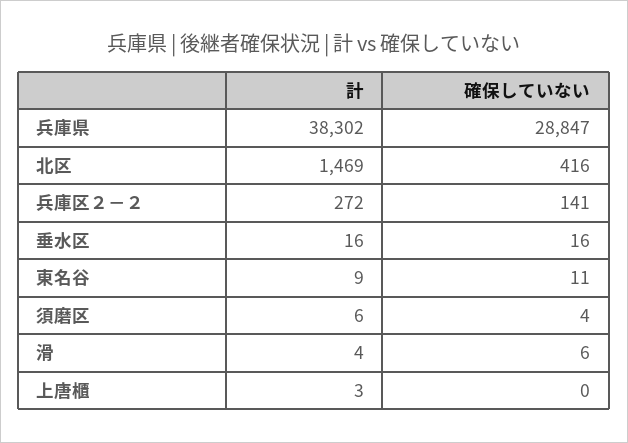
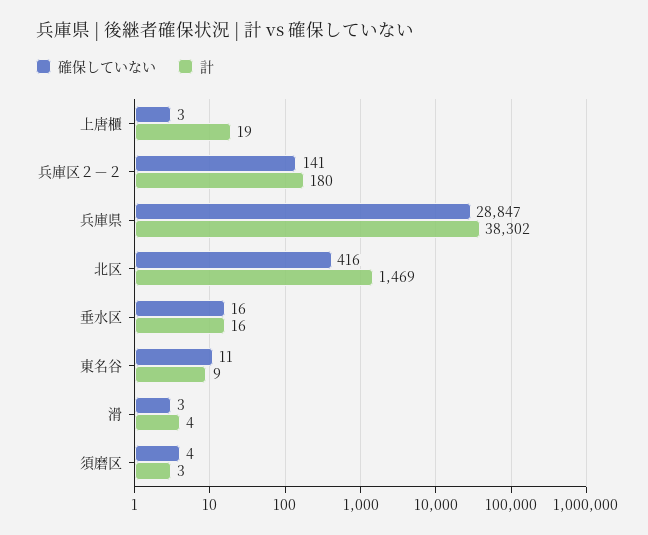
計, 兵庫区２－２: 272 -> 180
計, 須磨区: 6 -> 3
確保していない, 滑: 6 -> 3
計, 上唐櫃: 3 -> 19
確保していない, 上唐櫃: 0 -> 3

